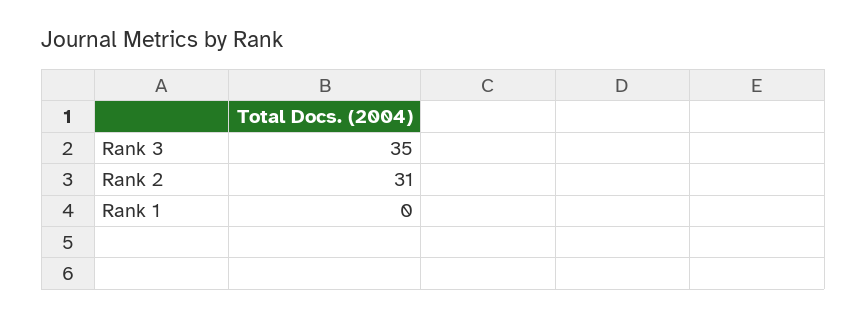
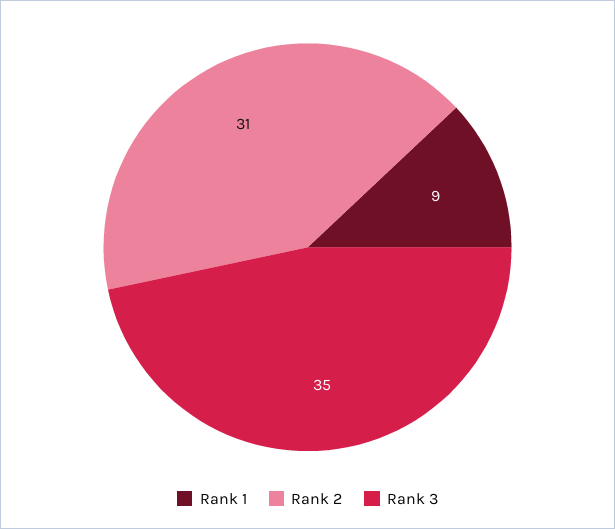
Rank 1: 0 -> 9

